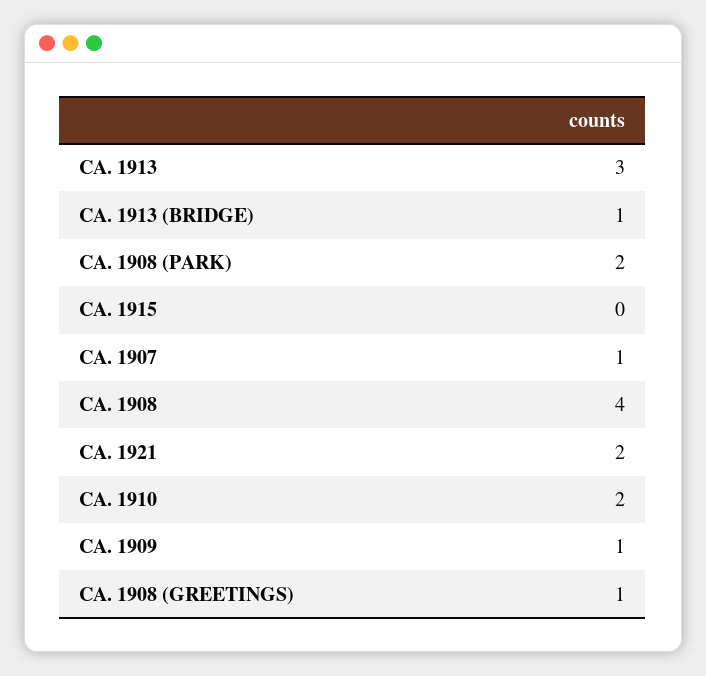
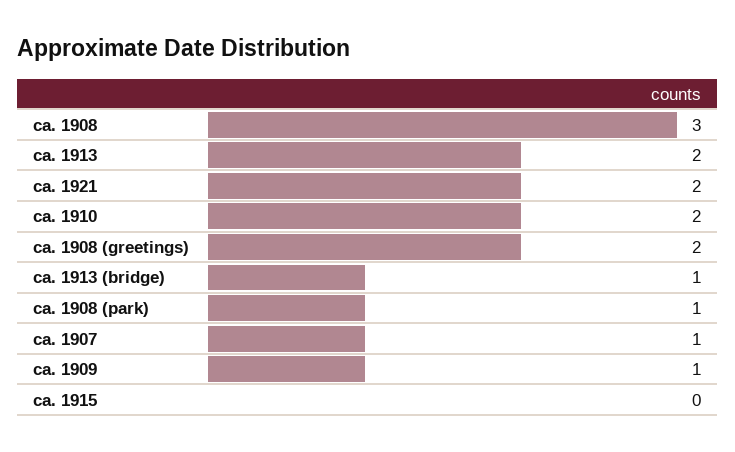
CA. 1913: 3 -> 2
CA. 1908 (PARK): 2 -> 1
CA. 1908: 4 -> 3
CA. 1908 (GREETINGS): 1 -> 2

